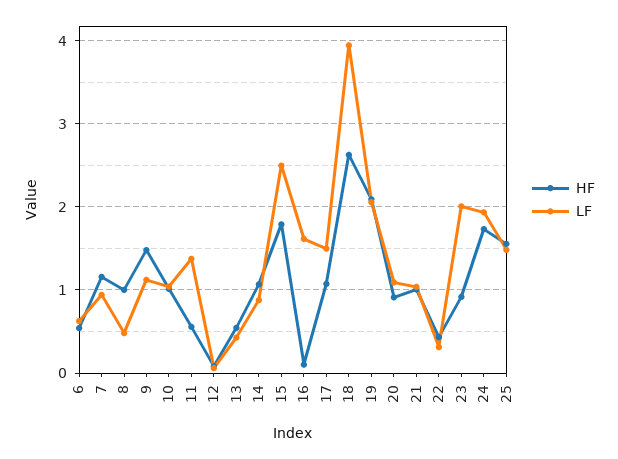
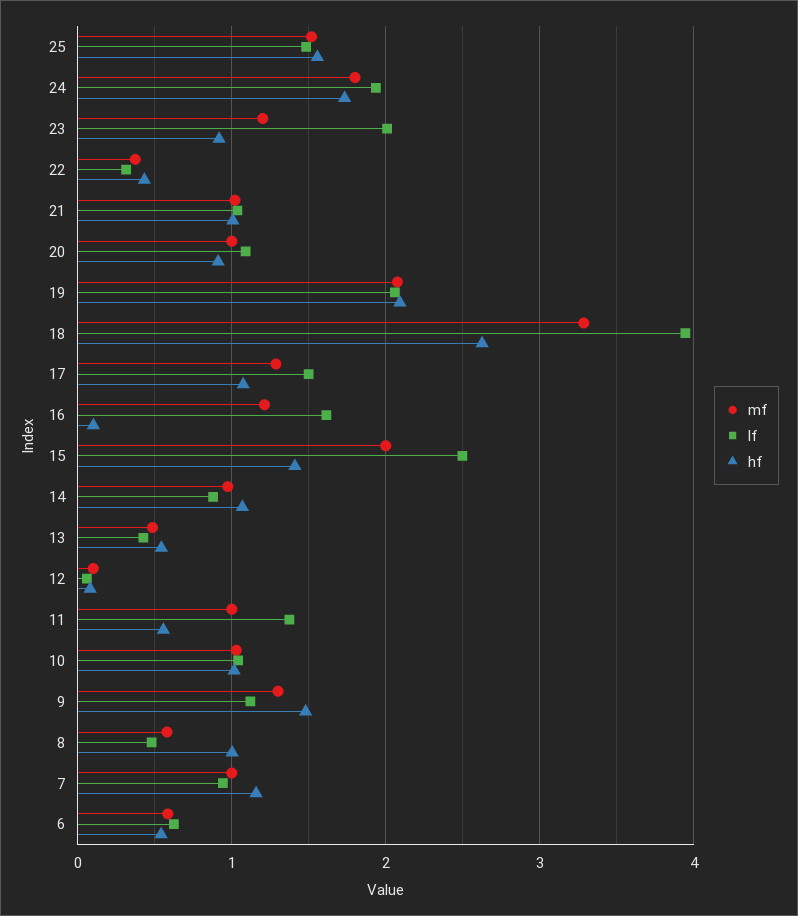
HF, 15: 1.8 -> 1.4
mf, 25: none -> 1.5
mf, 24: none -> 1.8
mf, 23: none -> 1.2
mf, 22: none -> 0.4
mf, 21: none -> 1
mf, 20: none -> 1
mf, 19: none -> 2.1
mf, 18: none -> 3.3
mf, 17: none -> 1.3
mf, 16: none -> 1.2
mf, 15: none -> 2
mf, 14: none -> 1
mf, 13: none -> 0.5
mf, 12: none -> 0.1
mf, 11: none -> 1
mf, 10: none -> 1
mf, 9: none -> 1.3
mf, 8: none -> 0.6
mf, 7: none -> 1
mf, 6: none -> 0.6

